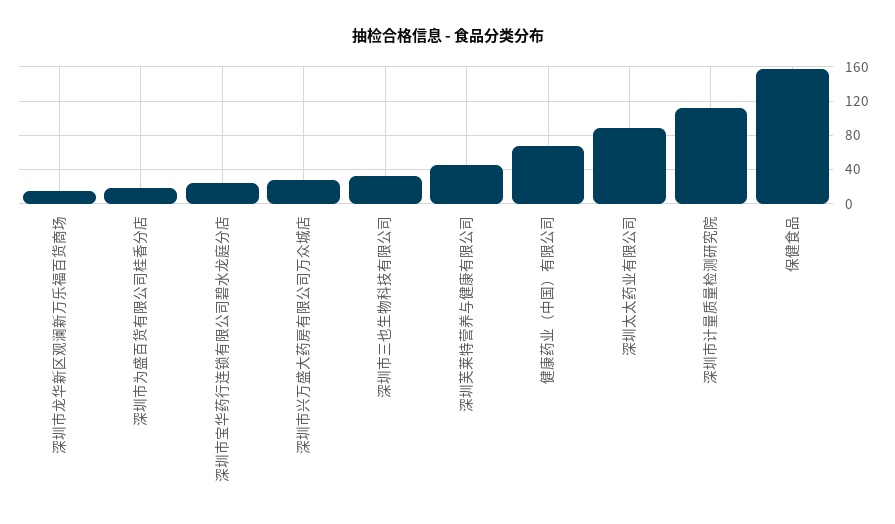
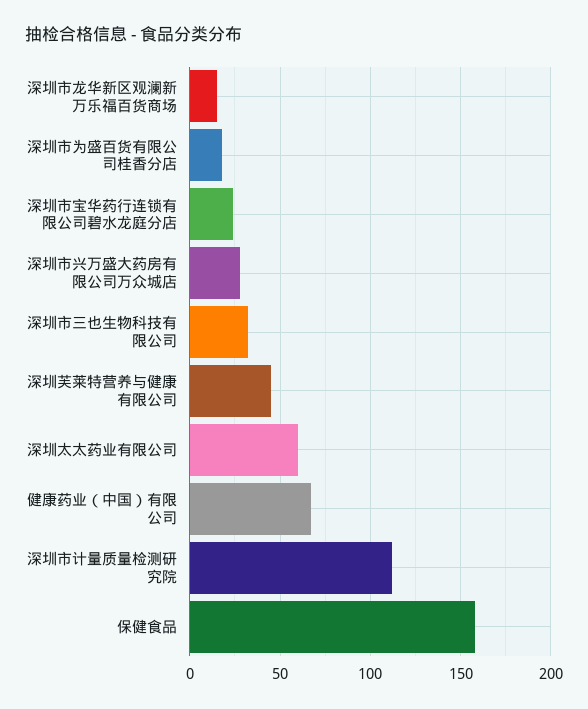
深圳太太药业有限公司: 90 -> 60

